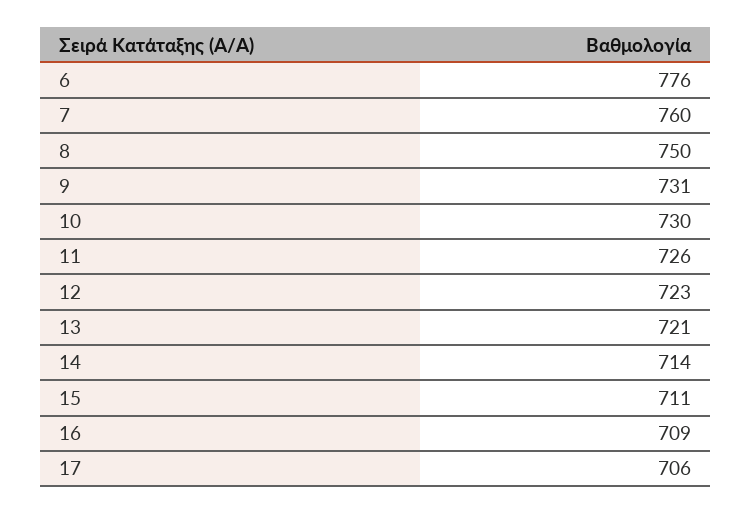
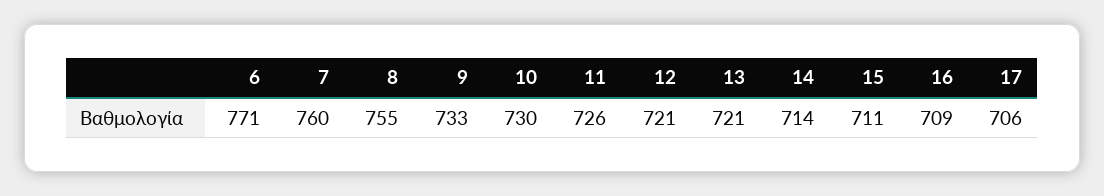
6: 776 -> 771
8: 750 -> 755
9: 731 -> 733
12: 723 -> 721

